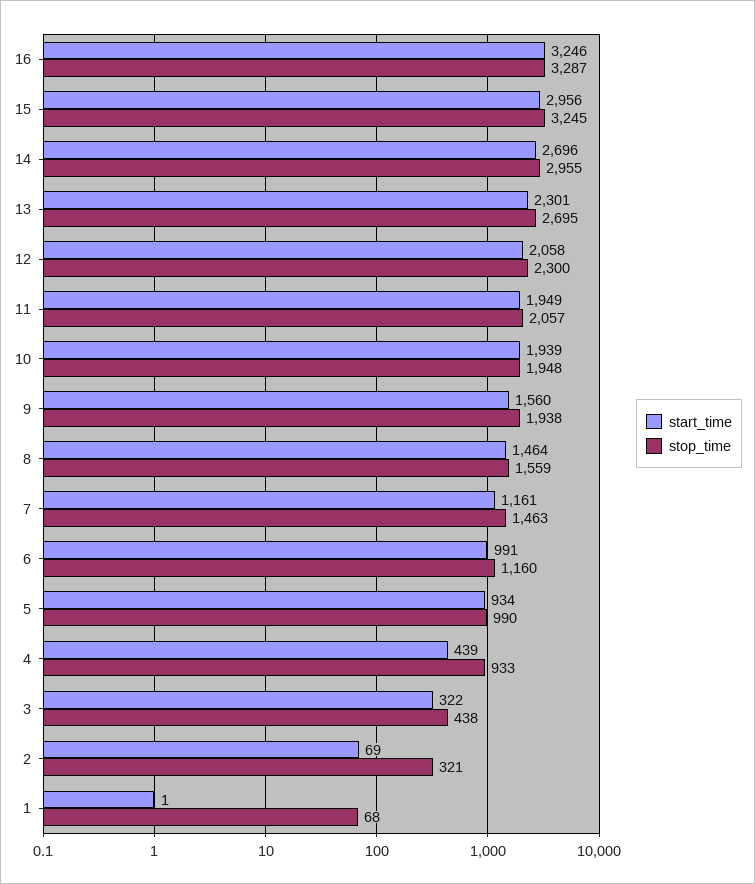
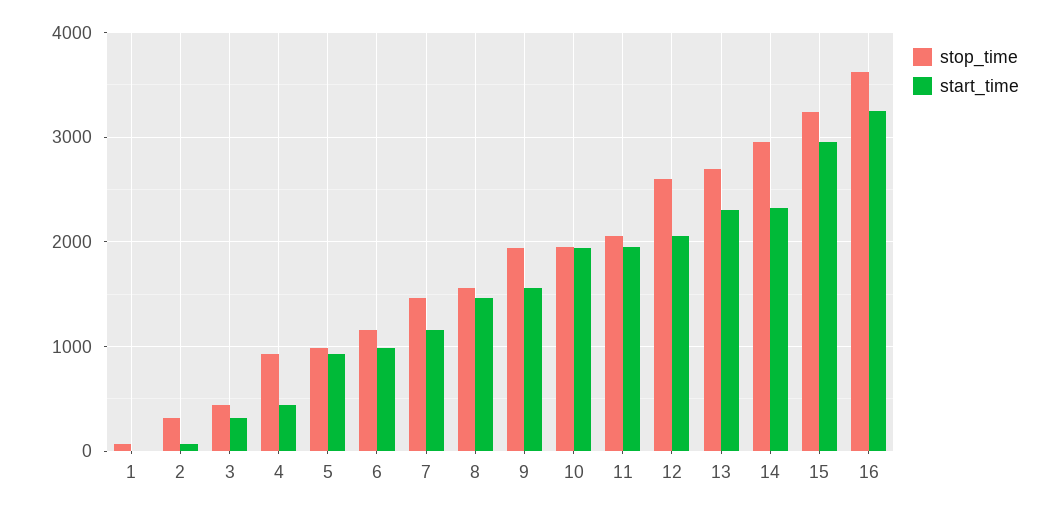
stop_time, 16: 3287 -> 3600
start_time, 14: 2696 -> 2300
stop_time, 12: 2300 -> 2600

